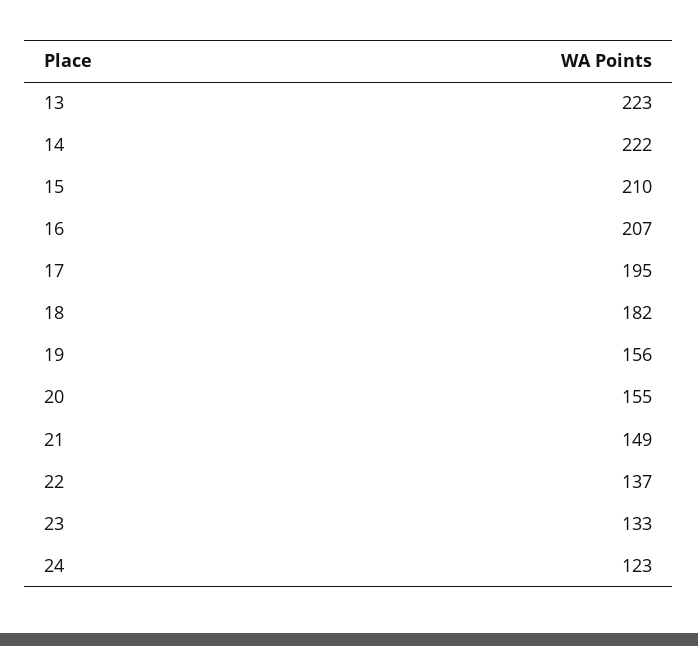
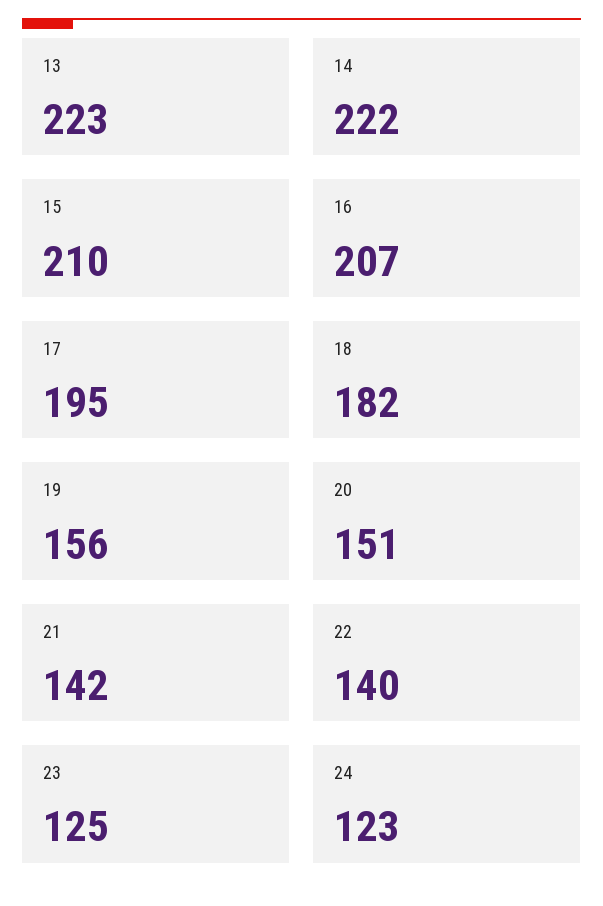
20: 155 -> 151
21: 149 -> 142
22: 137 -> 140
23: 133 -> 125

